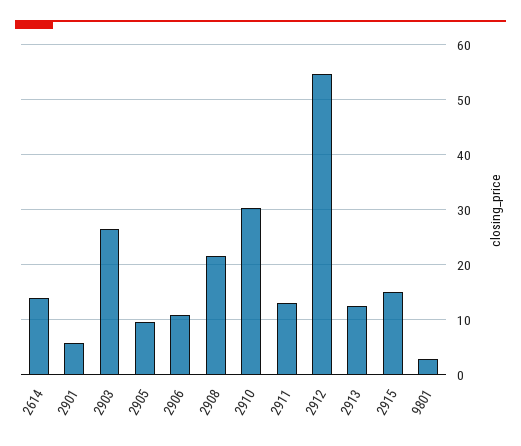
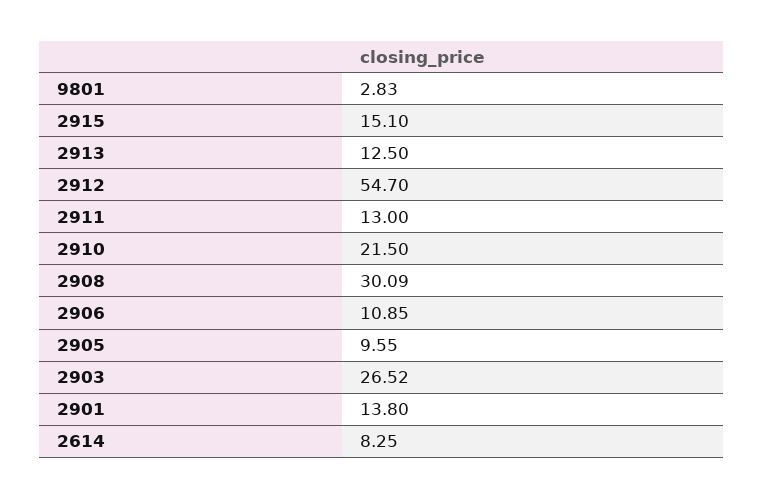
2614: 14 -> 8.25
2901: 6 -> 13.8
2908: 22 -> 30.09
2910: 30 -> 21.5

